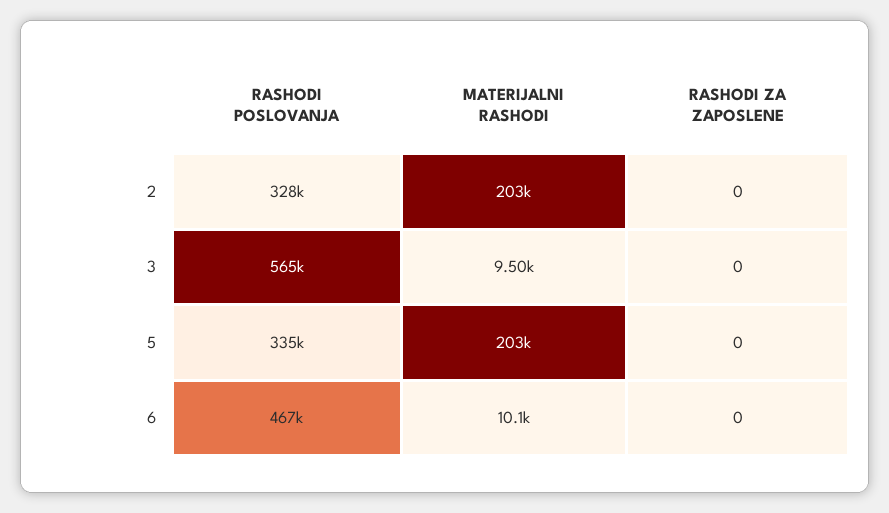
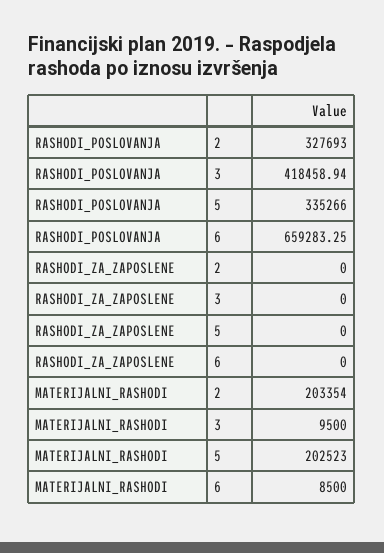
RASHODI POSLOVANJA, 3: 565000 -> 418458.94
RASHODI POSLOVANJA, 6: 467000 -> 659283.25
MATERIJALNI RASHODI, 6: 10100 -> 8500

